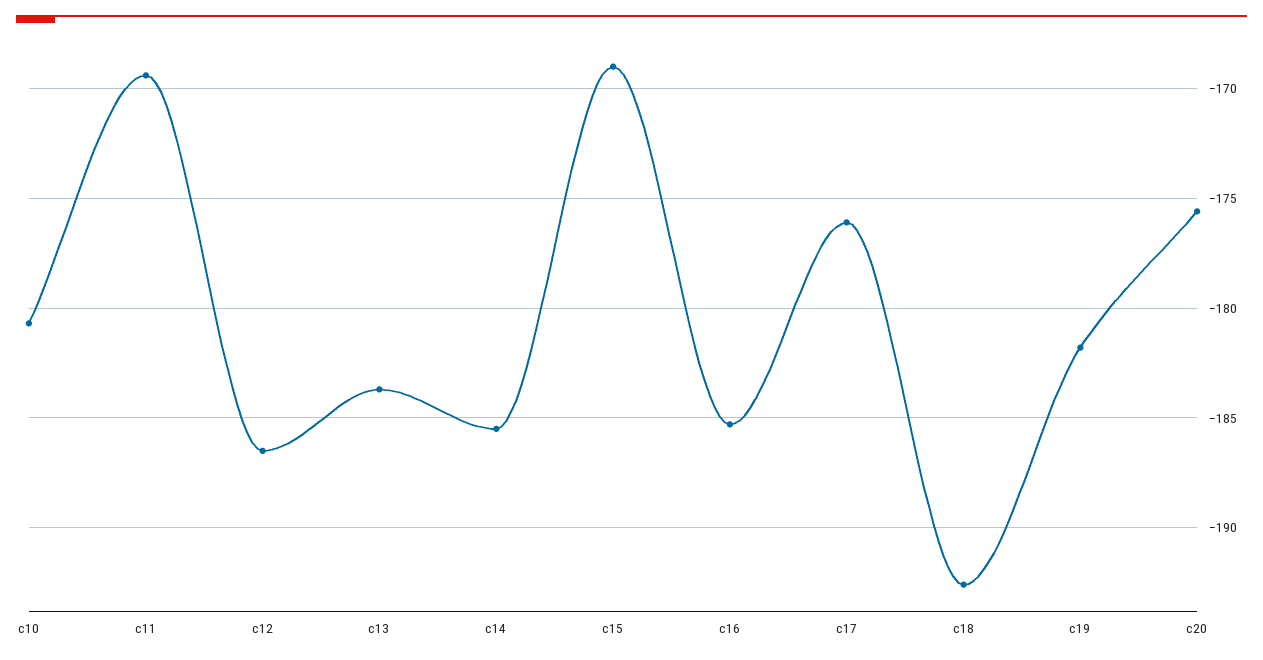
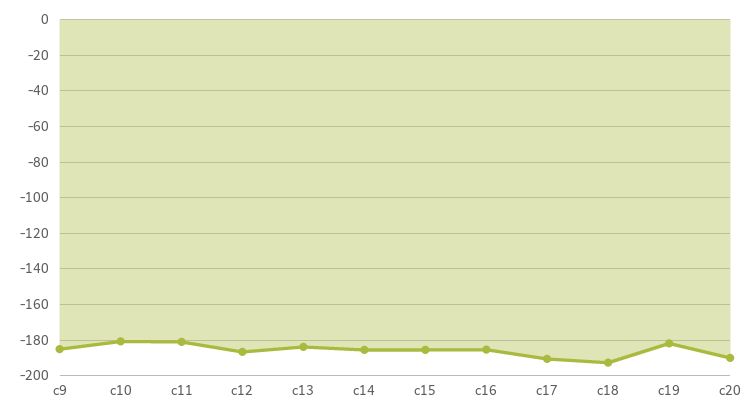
c11: -169.5 -> -180
c15: -169 -> -185
c17: -176 -> -190
c20: -175.5 -> -190
c9: none -> -185

